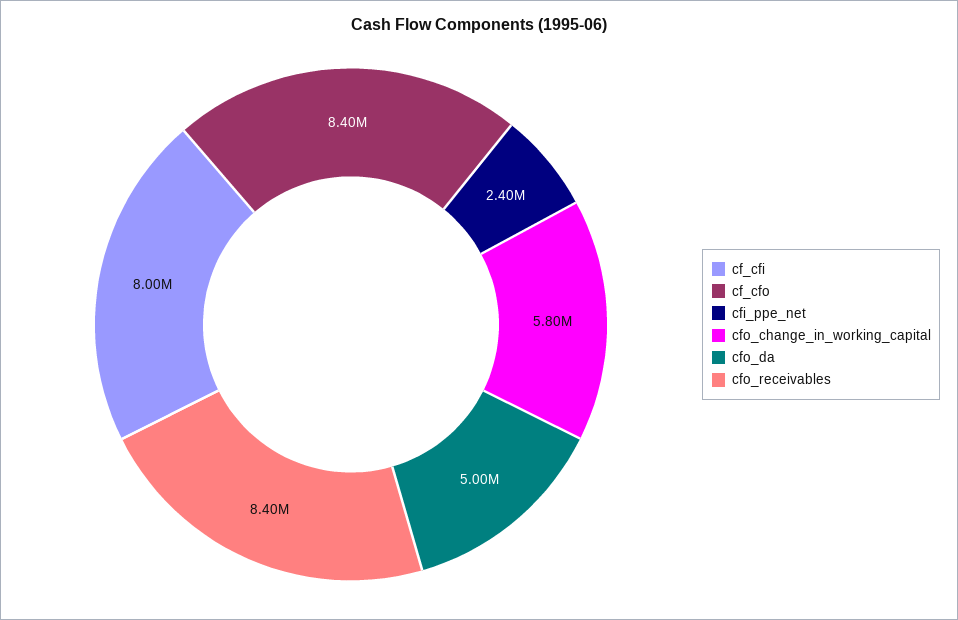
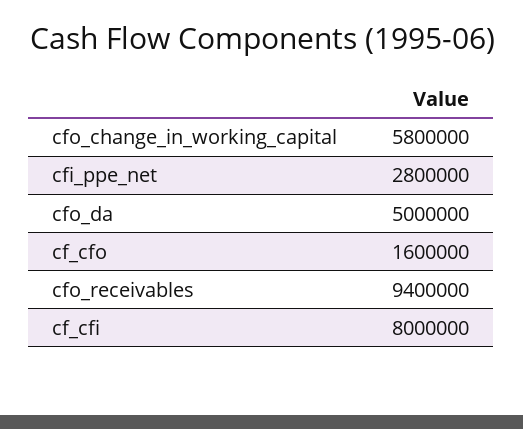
cf_cfo: 8400000 -> 1600000
cfi_ppe_net: 2400000 -> 2800000
cfo_receivables: 8400000 -> 9400000

